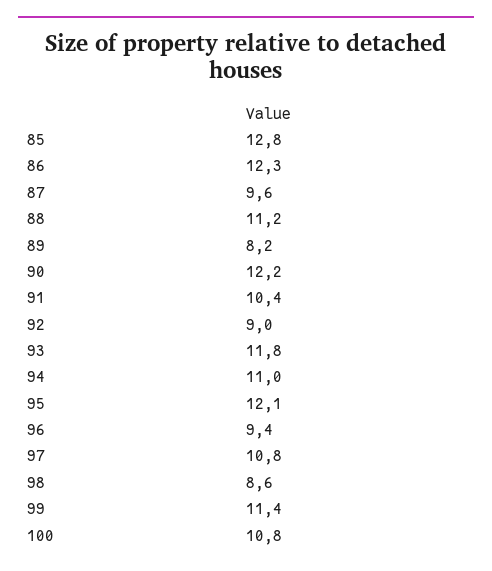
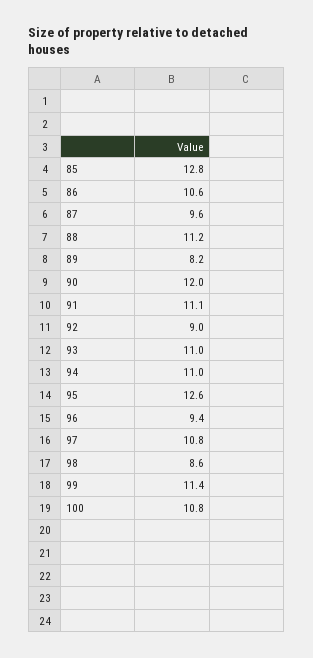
86: 12.3 -> 10.6
90: 12.2 -> 12
91: 10.4 -> 11.1
93: 11.8 -> 11
95: 12.1 -> 12.6

